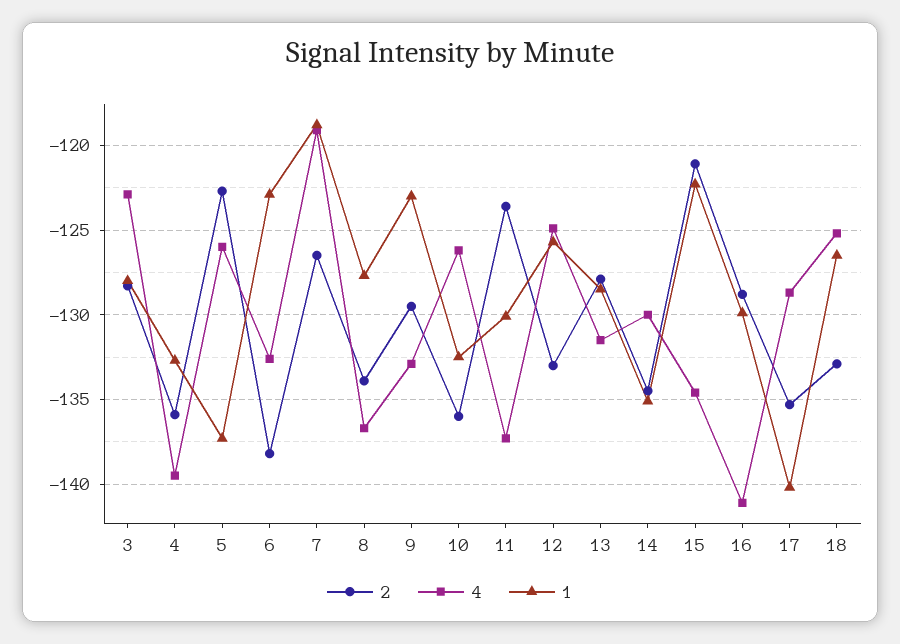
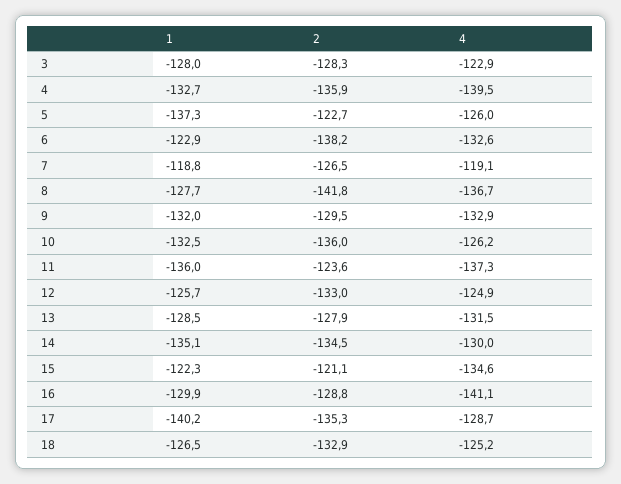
2, 8: -134 -> -141.8
1, 9: -123 -> -132
1, 11: -130 -> -136

